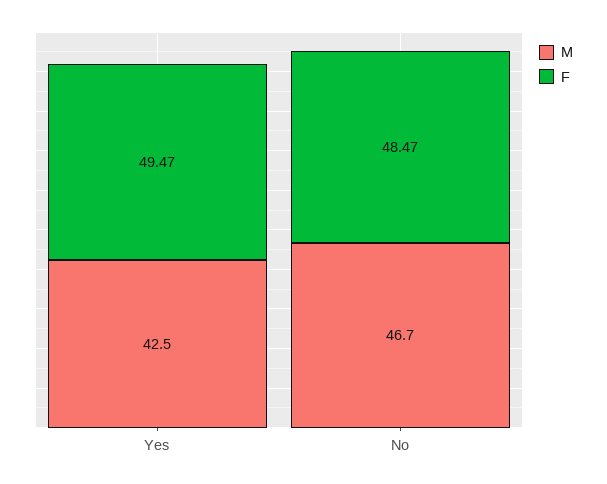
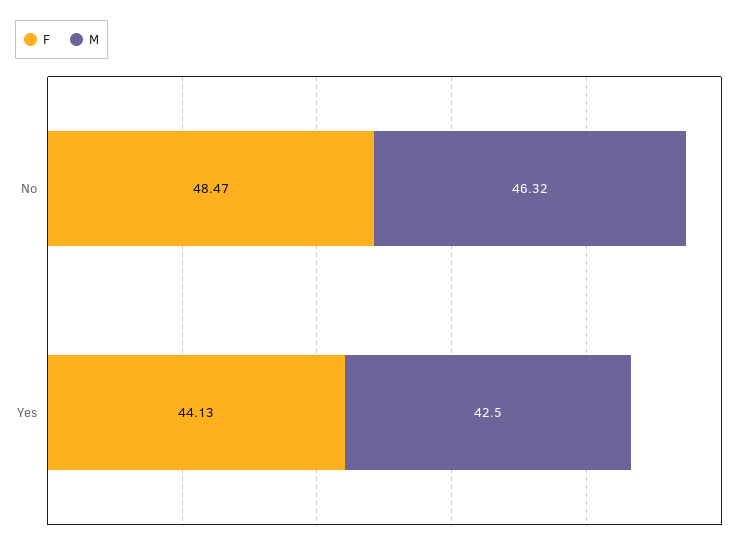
F, Yes: 49.47 -> 44.13
M, No: 46.7 -> 46.32

